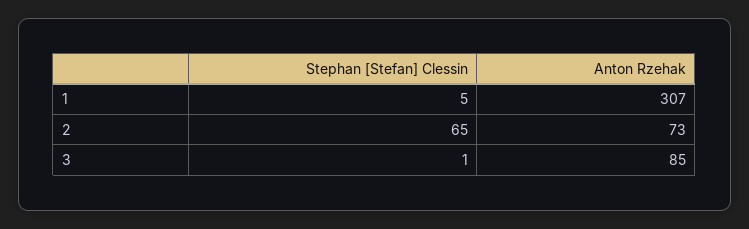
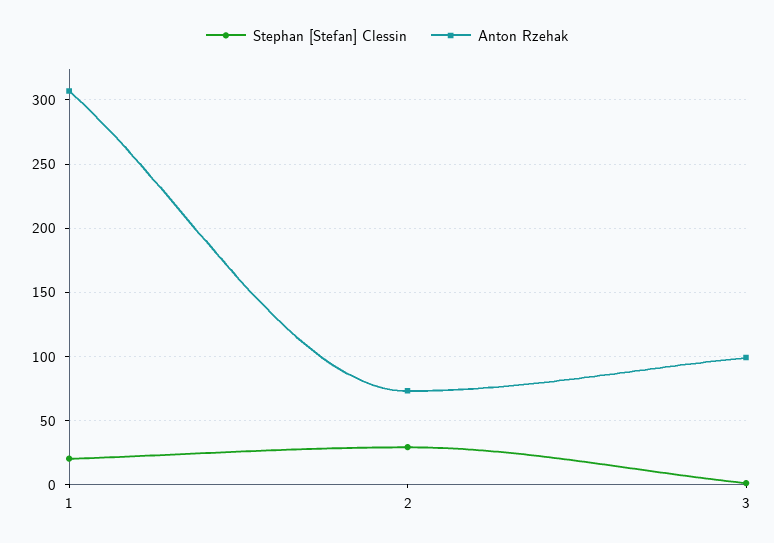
Stephan [Stefan] Clessin, 1: 5 -> 20
Stephan [Stefan] Clessin, 2: 65 -> 30
Anton Rzehak, 3: 85 -> 100

